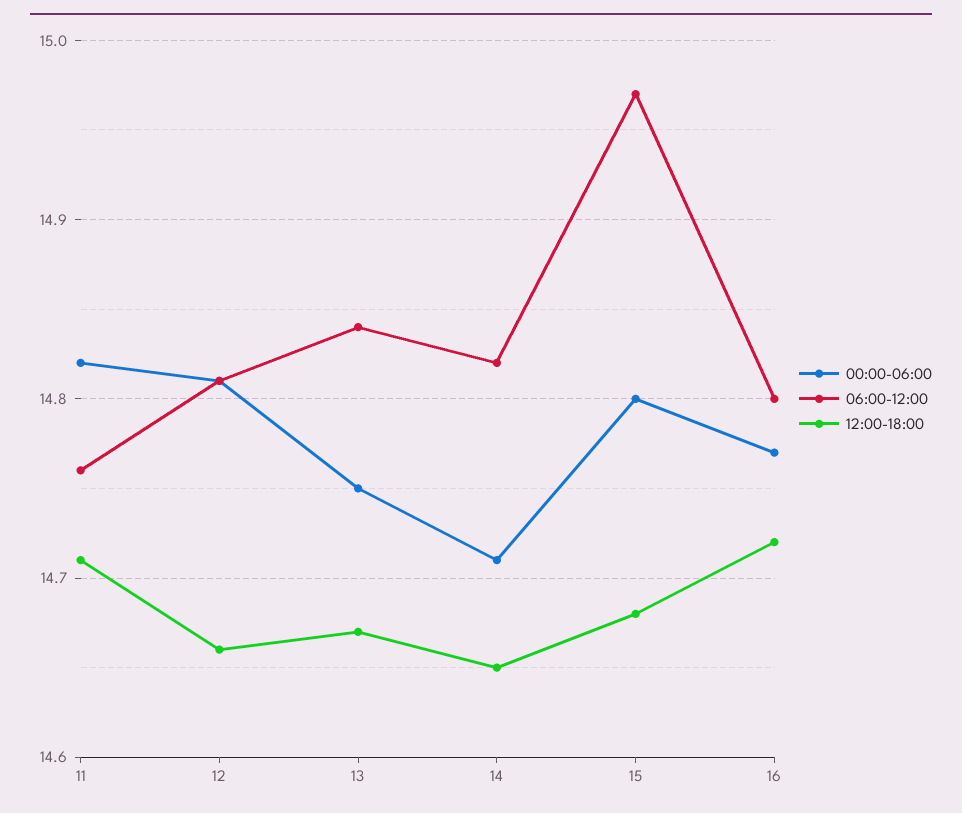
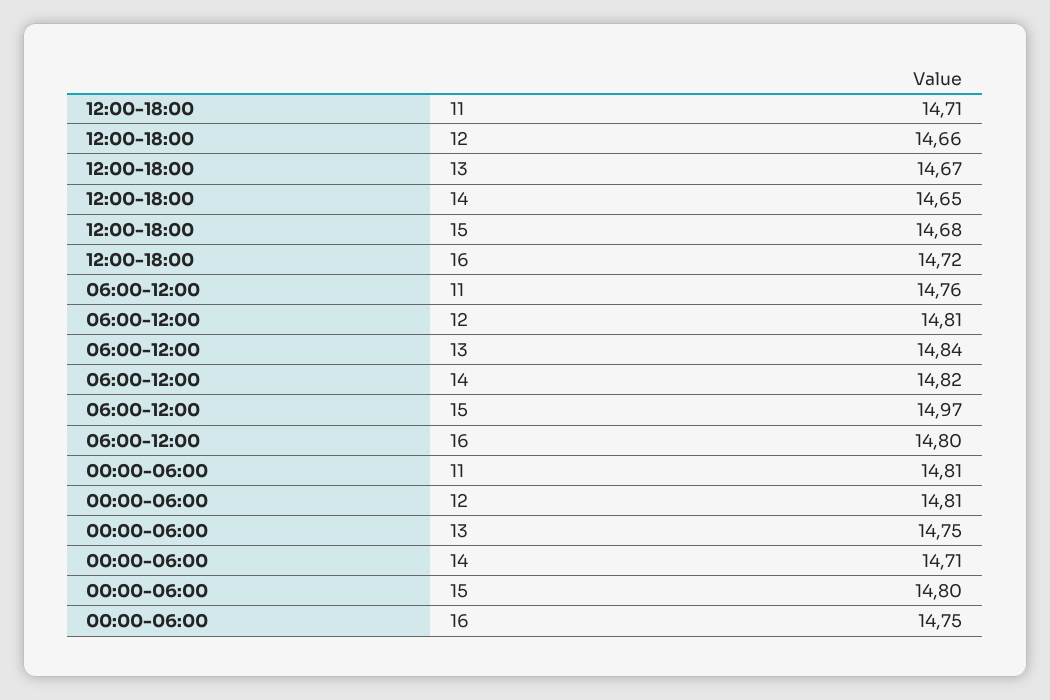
00:00-06:00, 11: 14.82 -> 14.81
00:00-06:00, 16: 14.77 -> 14.75

